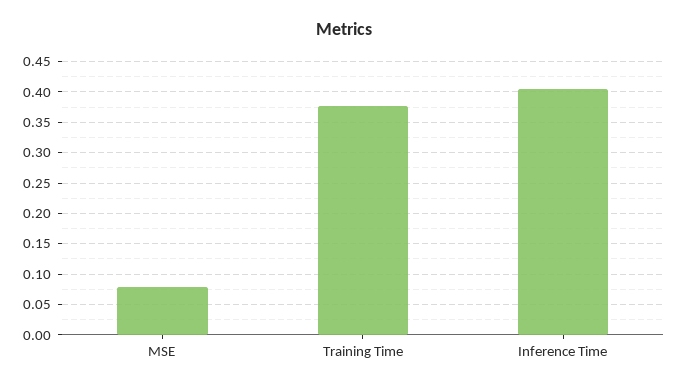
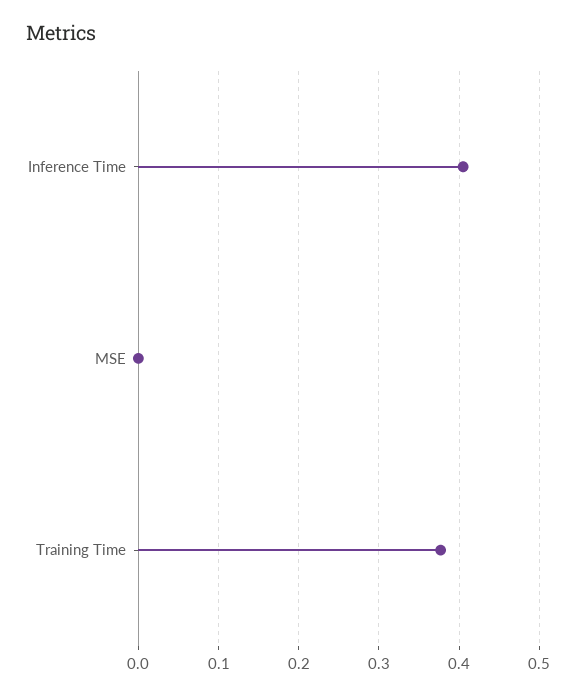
MSE: 0.08 -> 0

